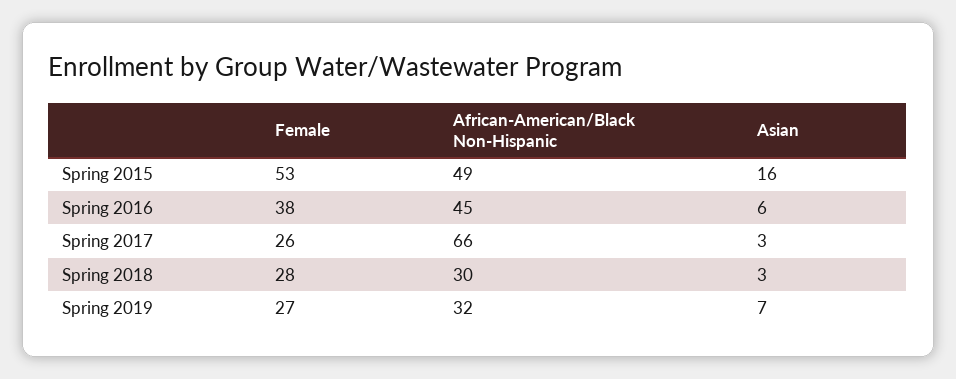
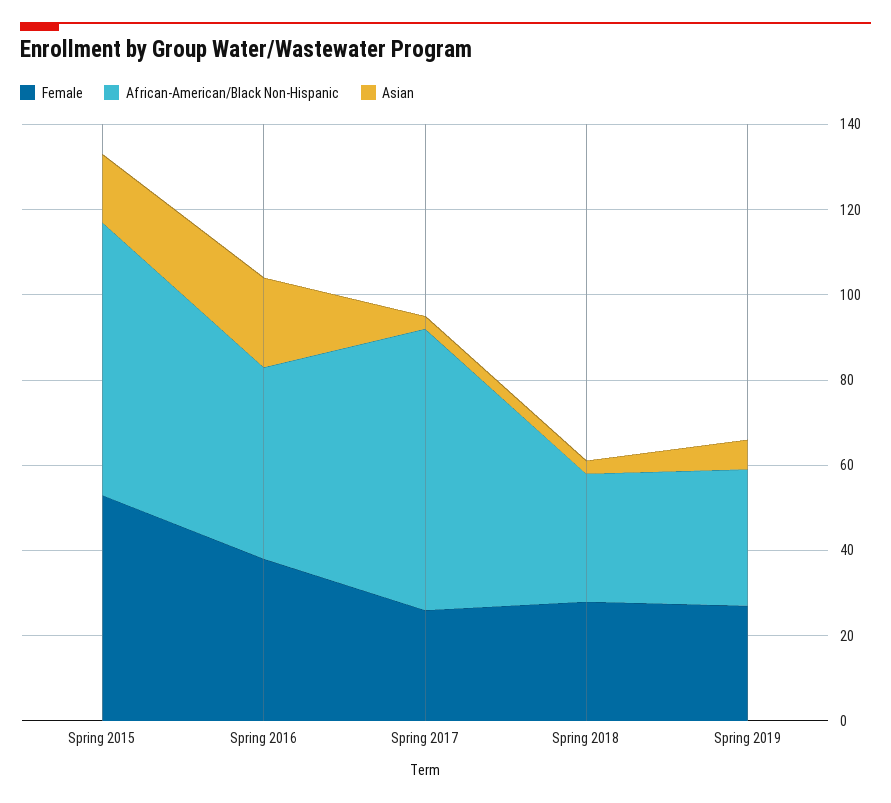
African-American/Black Non-Hispanic, Spring 2015: 49 -> 65
Asian, Spring 2016: 6 -> 20

